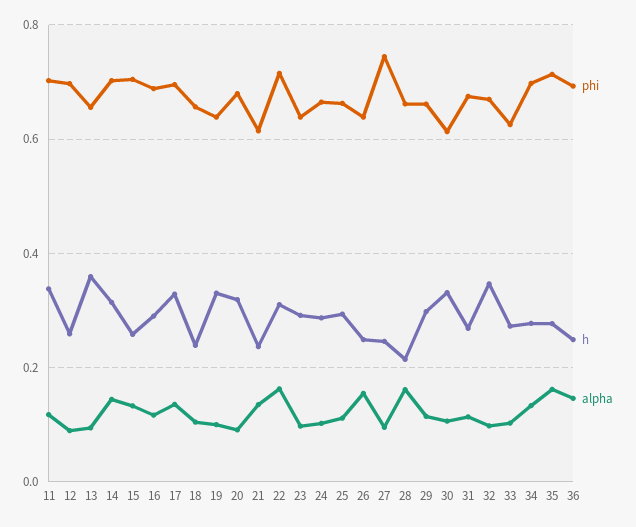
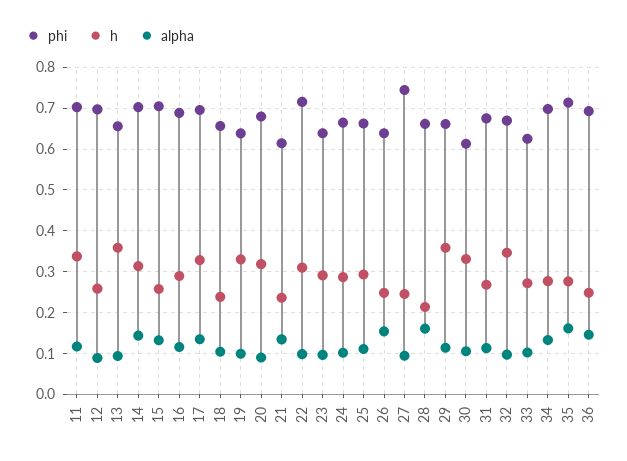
alpha, 22: 0.16 -> 0.1
h, 29: 0.3 -> 0.36

